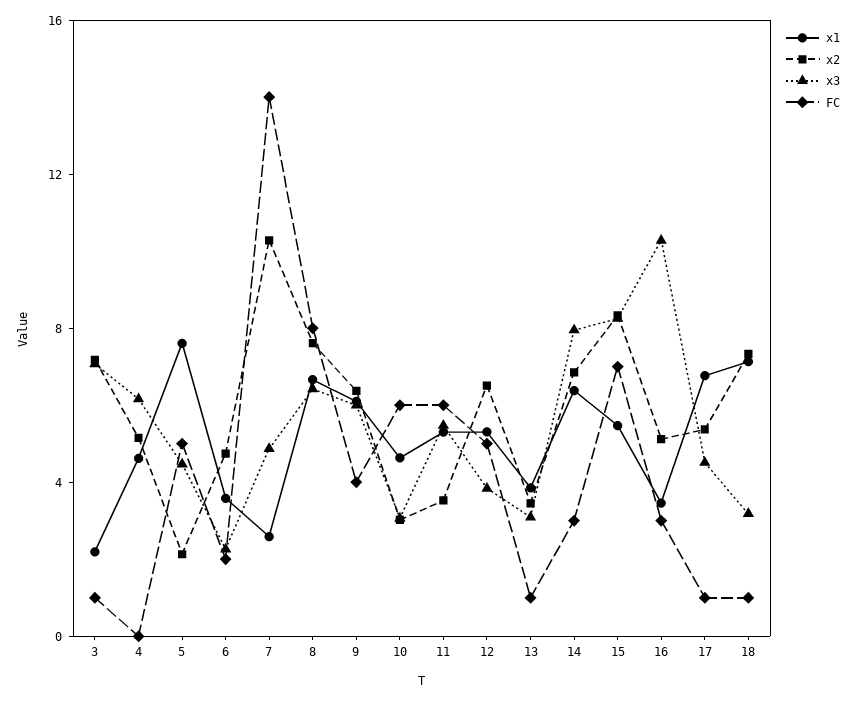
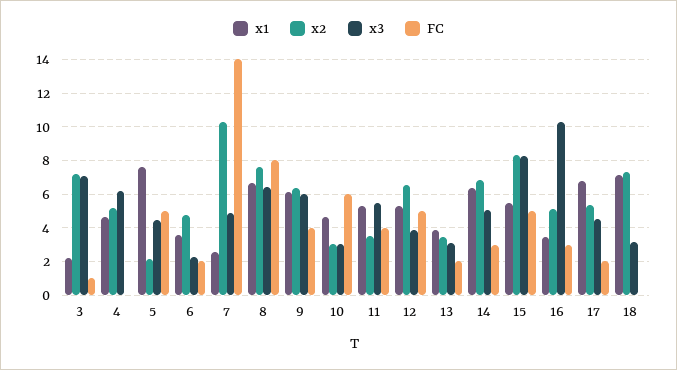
FC, 11: 6 -> 4
FC, 13: 1 -> 2
x3, 14: 8 -> 5
FC, 15: 7 -> 5
FC, 17: 1 -> 2
FC, 18: 1 -> 0

